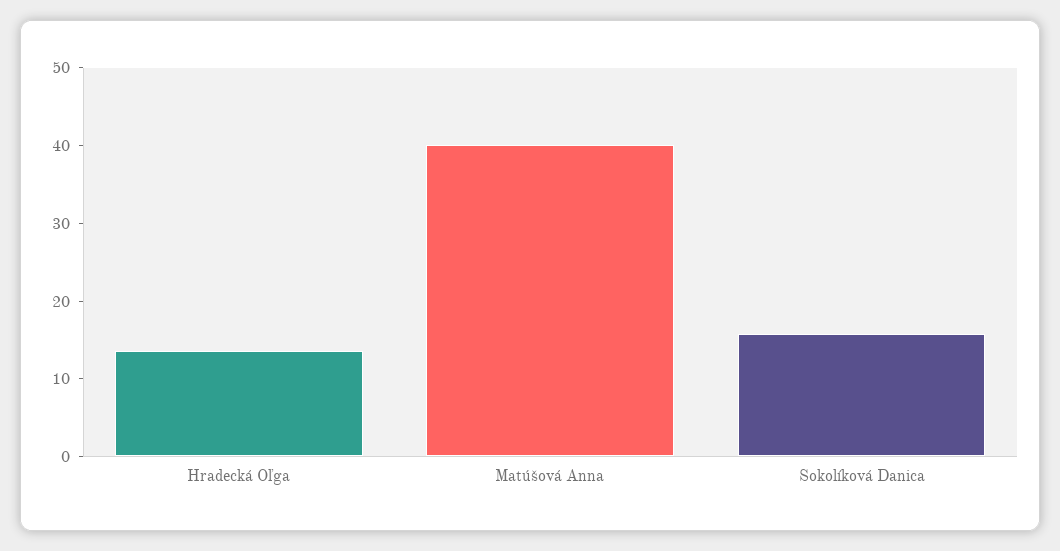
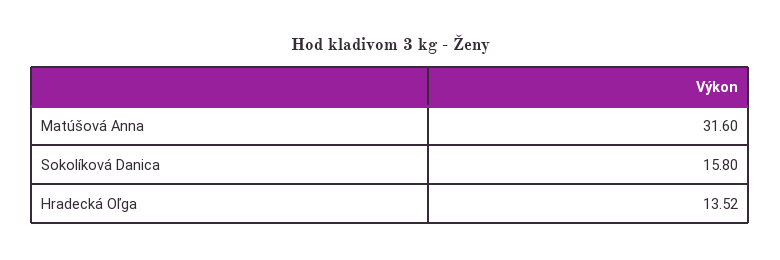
Matúšová Anna: 40 -> 31.6

